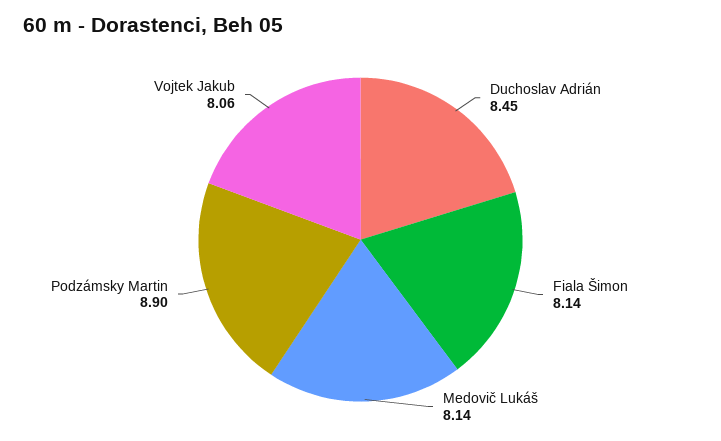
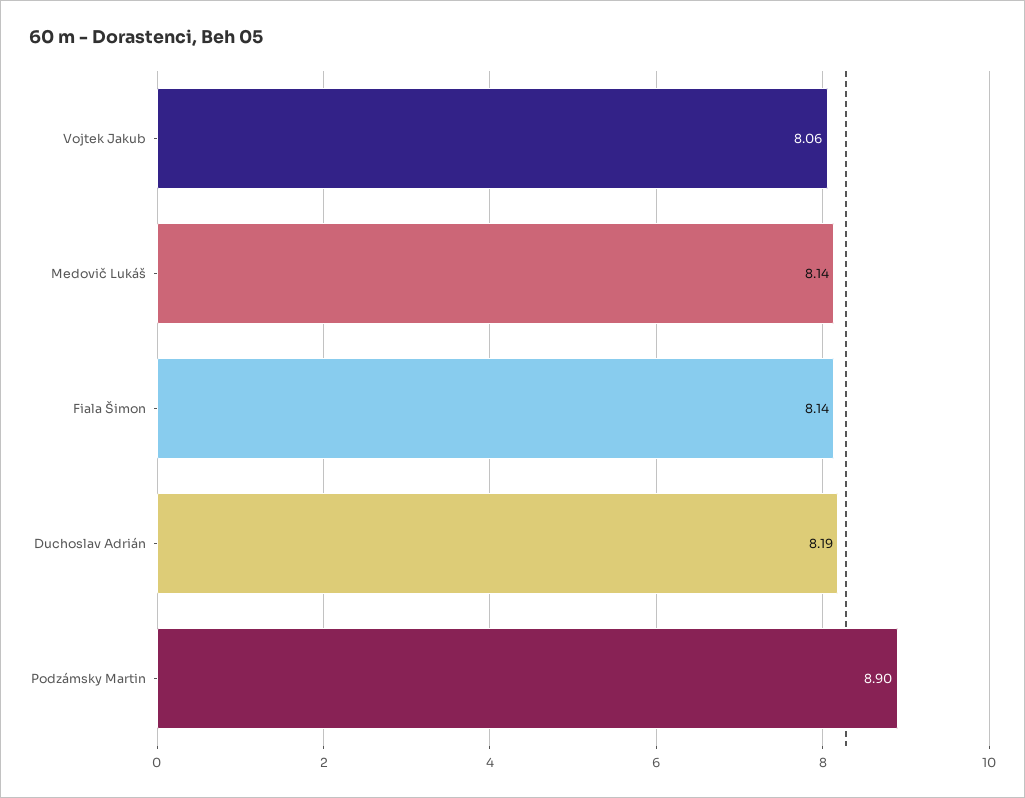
Duchoslav Adrián: 8.45 -> 8.19

